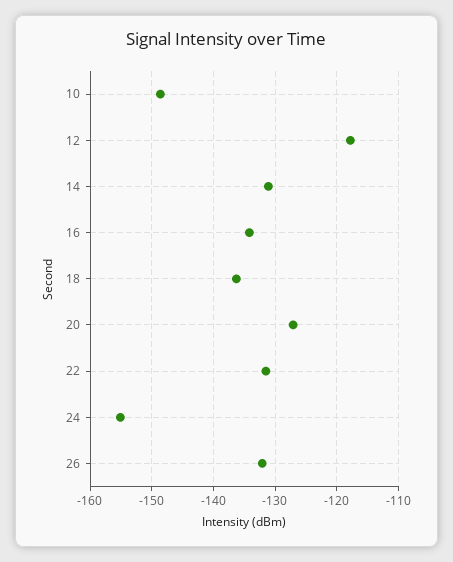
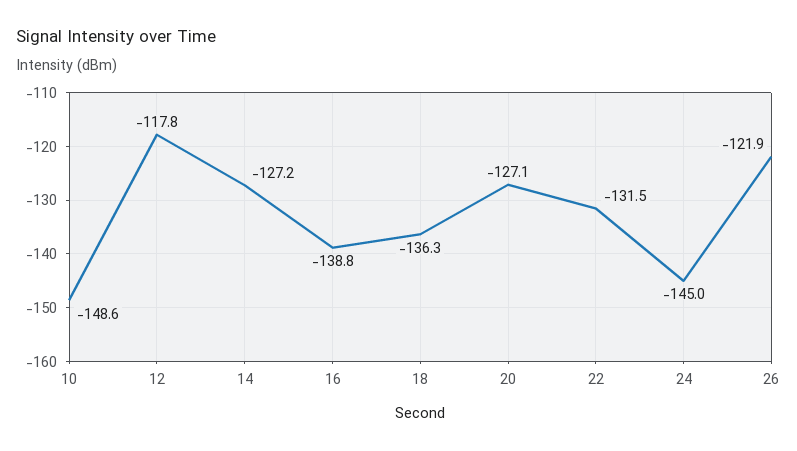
14: -131 -> -127.2
16: -134 -> -138.8
24: -155 -> -145
26: -132 -> -121.9

